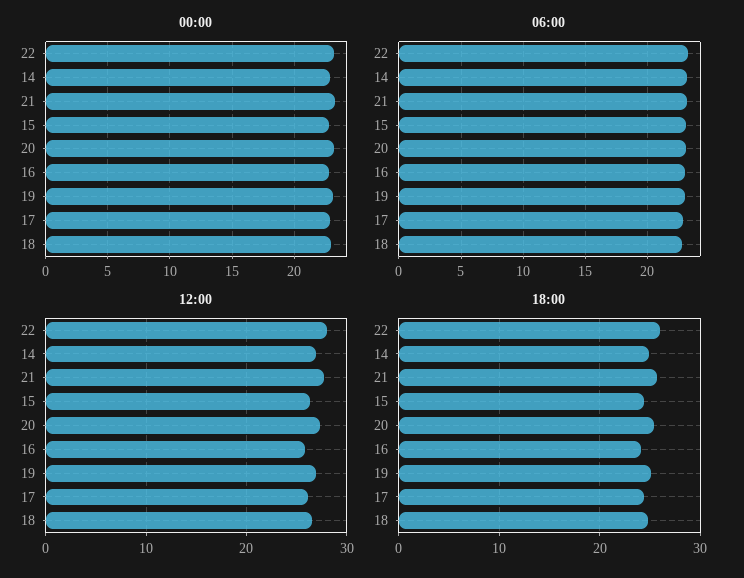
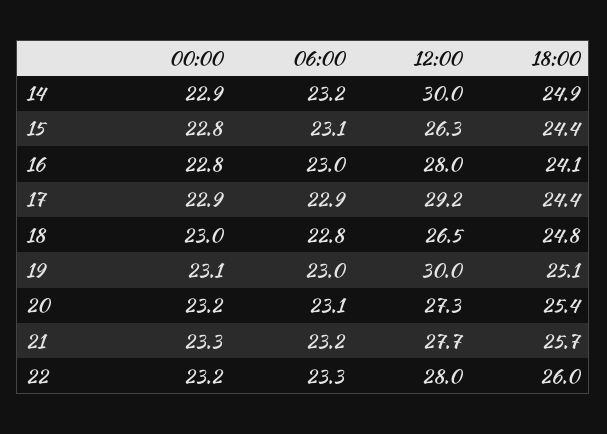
12:00, 14: 27 -> 30
12:00, 16: 26 -> 28
12:00, 19: 27 -> 30
12:00, 17: 26 -> 29.2

